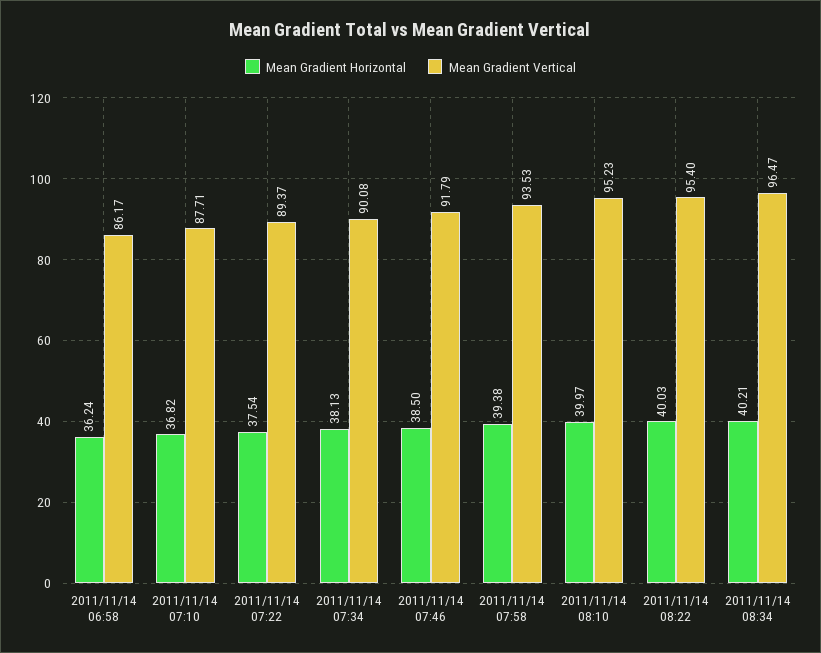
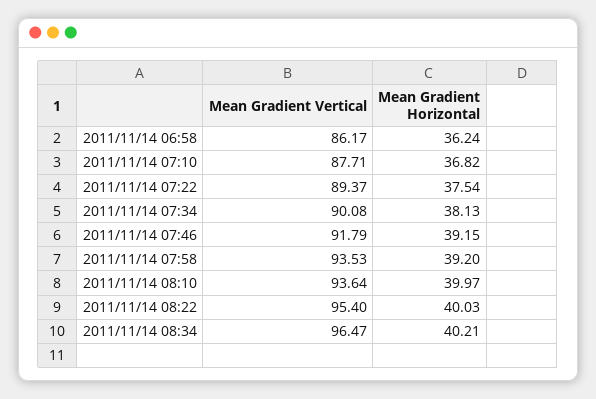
Mean Gradient Horizontal, 2011/11/14 07:46: 38.5 -> 39.15
Mean Gradient Horizontal, 2011/11/14 07:58: 39.38 -> 39.2
Mean Gradient Vertical, 2011/11/14 08:10: 95.23 -> 93.64

